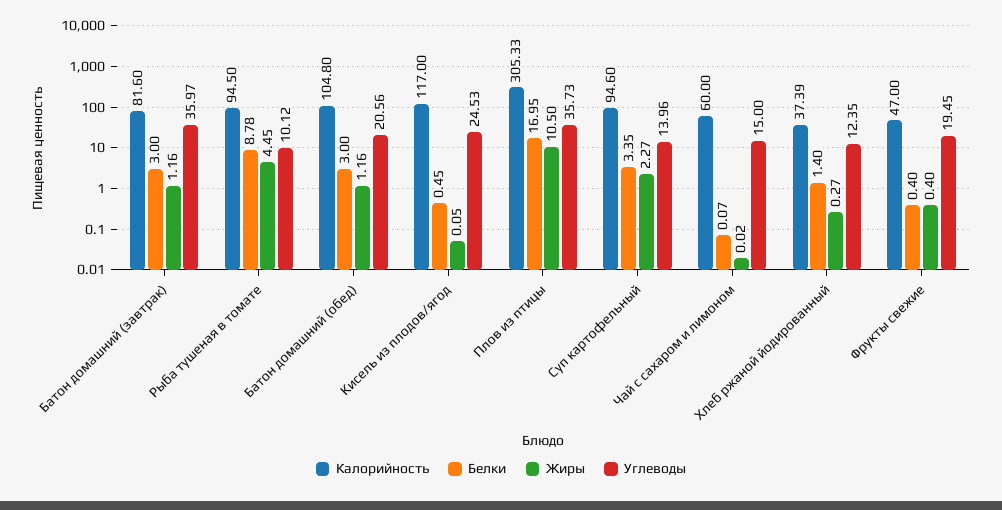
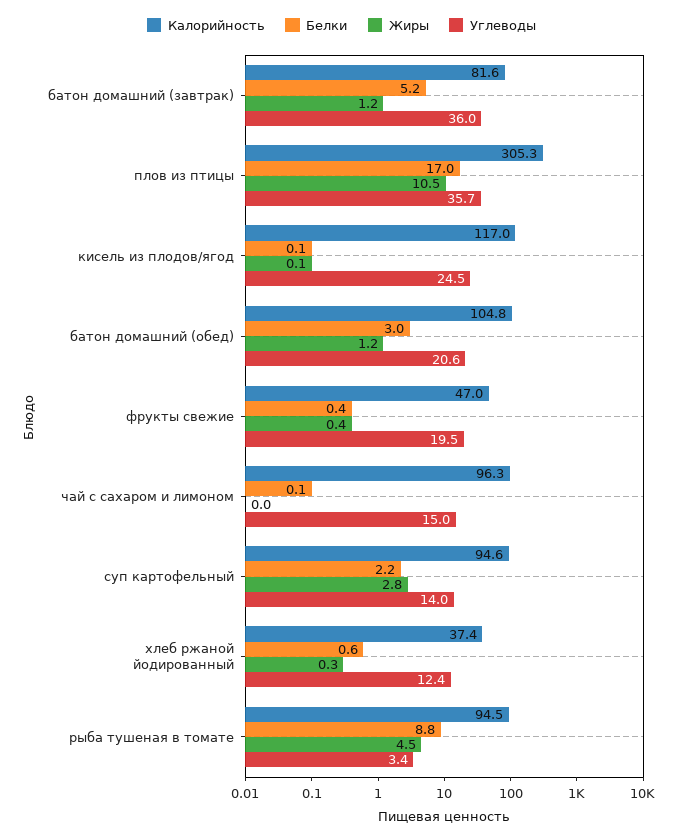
Белки, Батон домашний (завтрак): 3 -> 5.2
Углеводы, Рыба тушеная в томате: 10.12 -> 3.4
Белки, Кисель из плодов/ягод: 0.45 -> 0.1
Белки, Суп картофельный: 3.35 -> 2.2
Жиры, Суп картофельный: 2.27 -> 2.8
Калорийность, Чай с сахаром и лимоном: 60 -> 96.3
Белки, Хлеб ржаной йодированный: 1.4 -> 0.6

